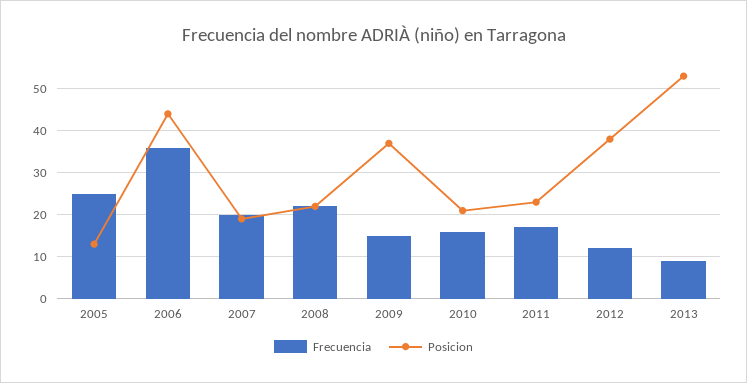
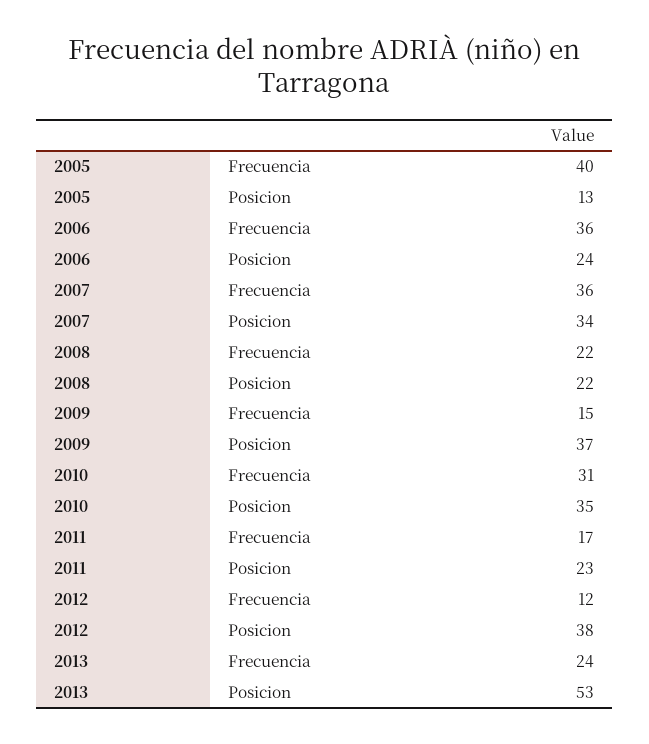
Frecuencia, 2005: 25 -> 40
Posicion, 2006: 45 -> 24
Frecuencia, 2007: 20 -> 36
Posicion, 2007: 20 -> 34
Frecuencia, 2010: 15 -> 31
Posicion, 2010: 20 -> 35
Frecuencia, 2013: 10 -> 24

